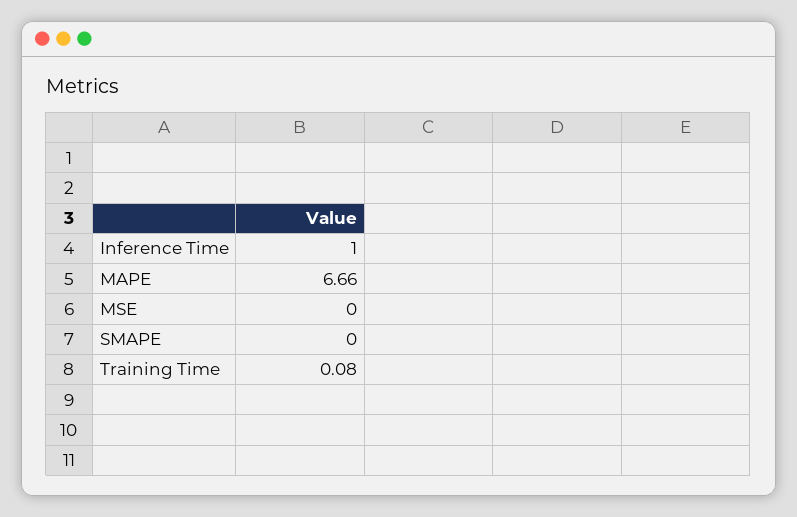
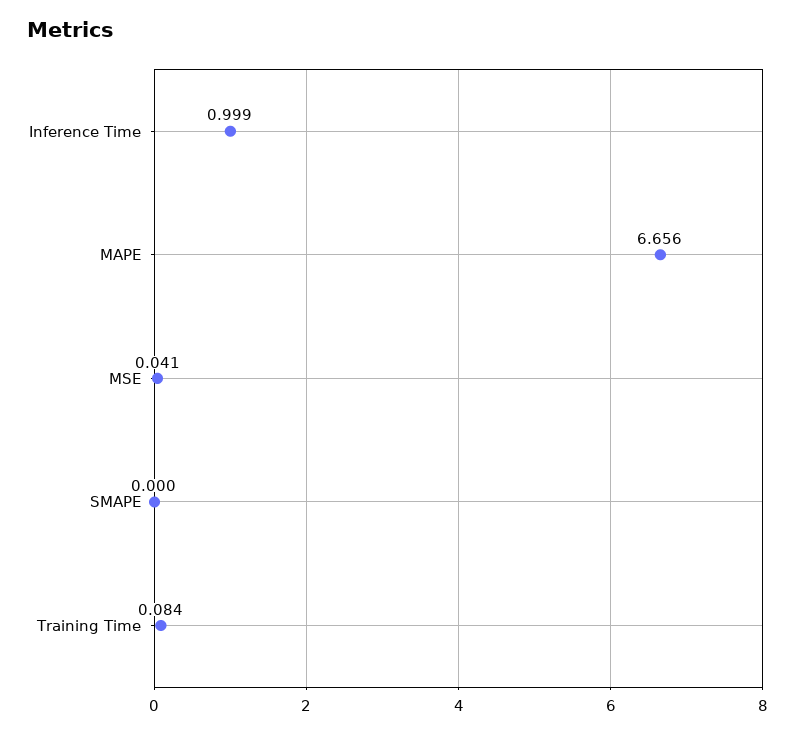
MSE: 0 -> 0.041

